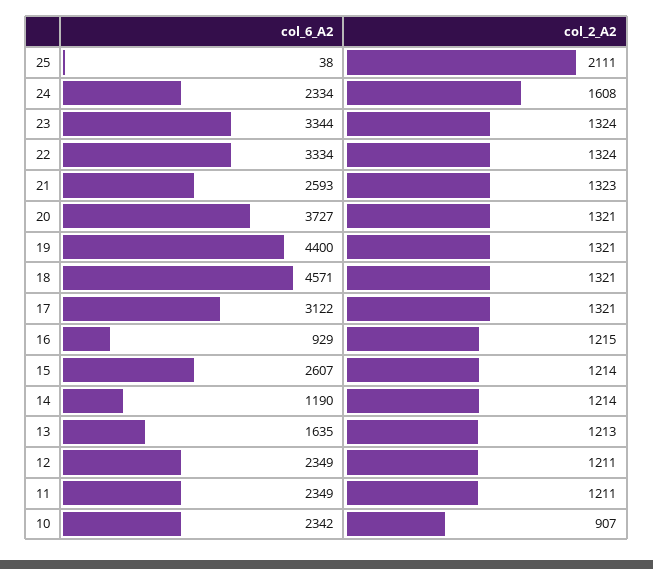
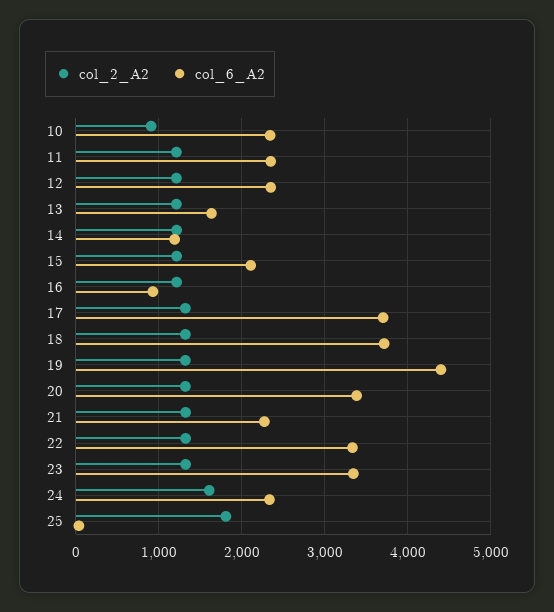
col_2_A2, 25: 2111 -> 1800
col_6_A2, 21: 2593 -> 2300
col_6_A2, 20: 3727 -> 3400
col_6_A2, 18: 4571 -> 3700
col_6_A2, 17: 3122 -> 3700
col_6_A2, 15: 2607 -> 2100

